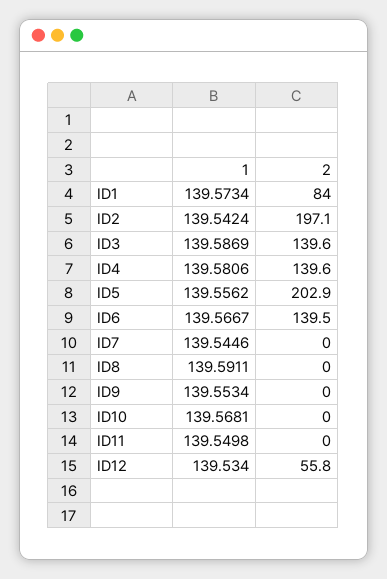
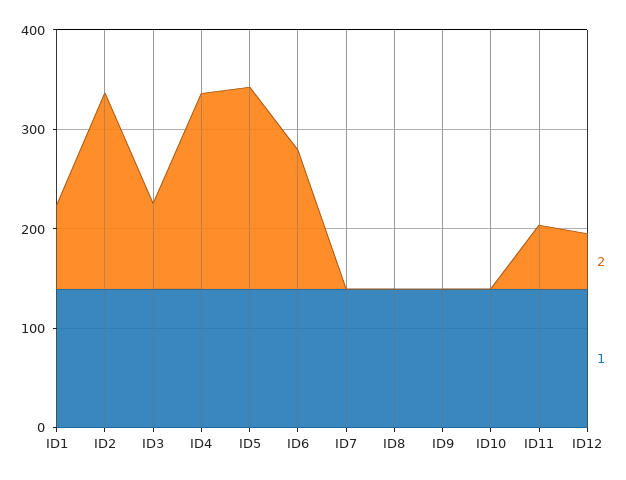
2, ID3: 139.6 -> 80
2, ID4: 139.6 -> 200
2, ID11: 0 -> 60

